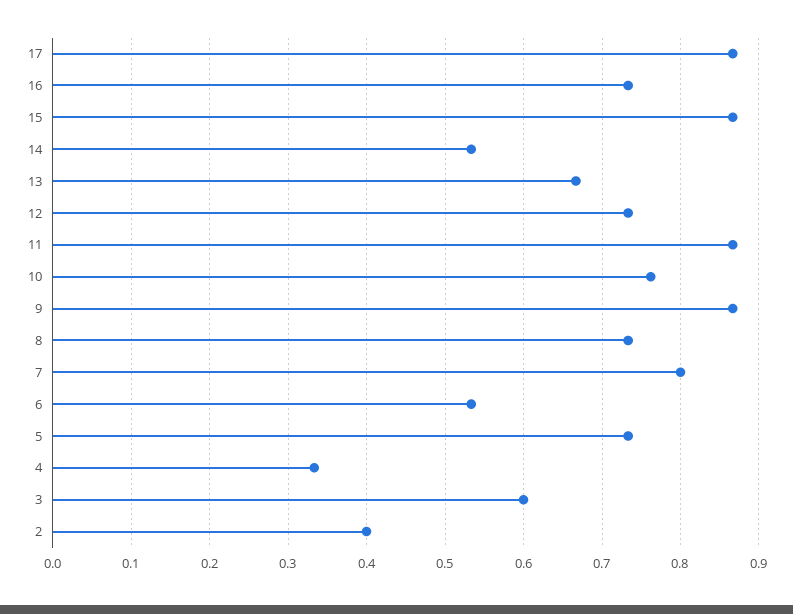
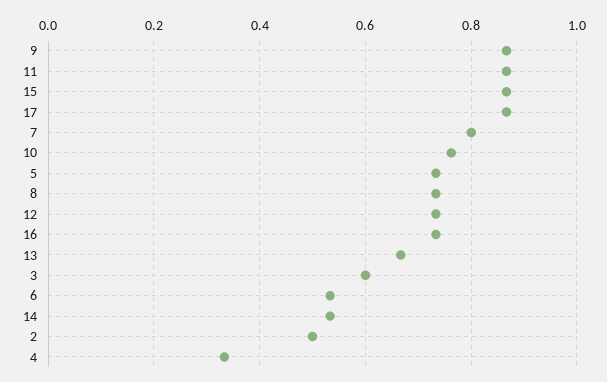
2: 0.4 -> 0.5

